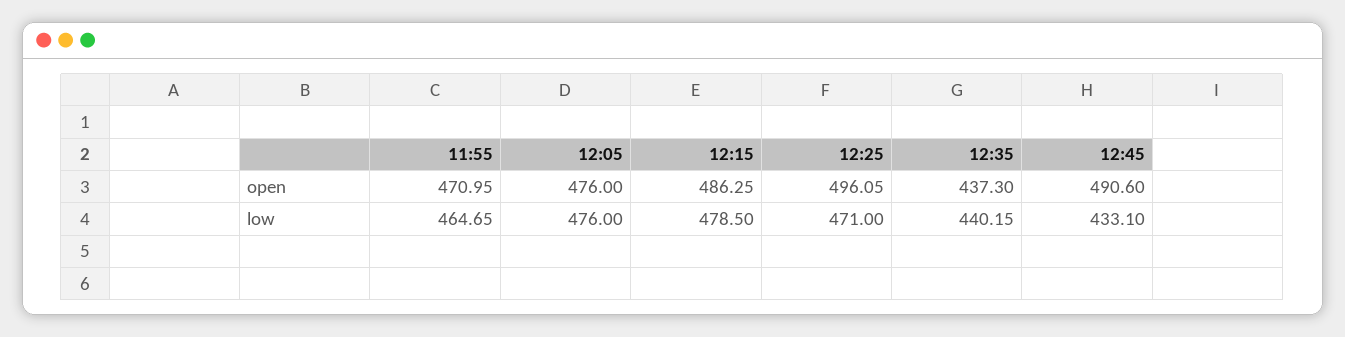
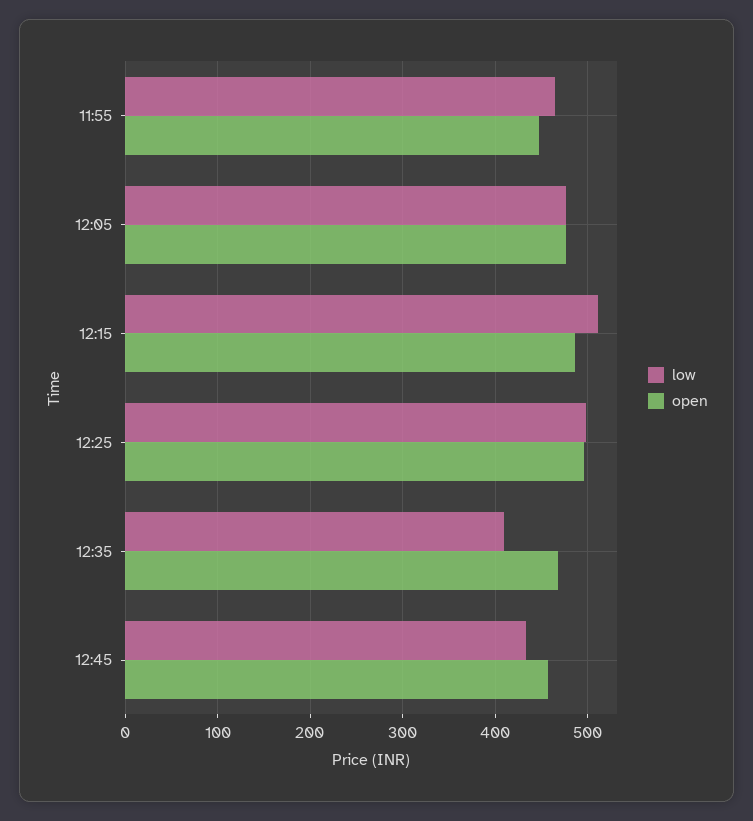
open, 11:55: 470.95 -> 450
open, 12:35: 437.3 -> 470
open, 12:45: 490.6 -> 460
low, 12:15: 478.5 -> 510
low, 12:25: 471 -> 500
low, 12:35: 440.15 -> 410

